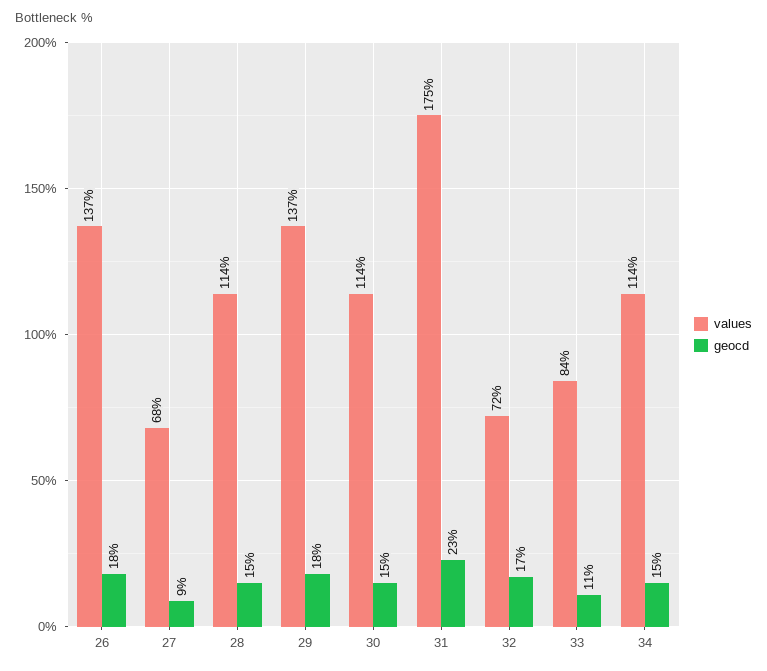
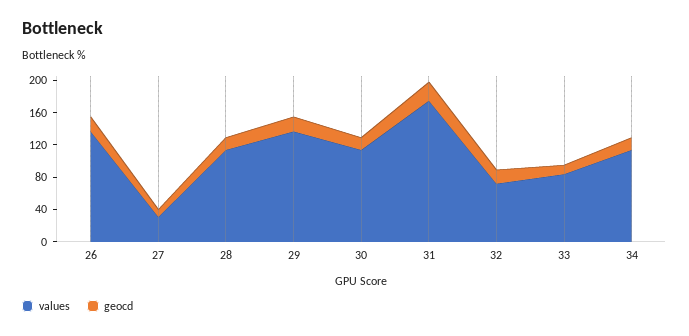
values, 27: 68 -> 30

